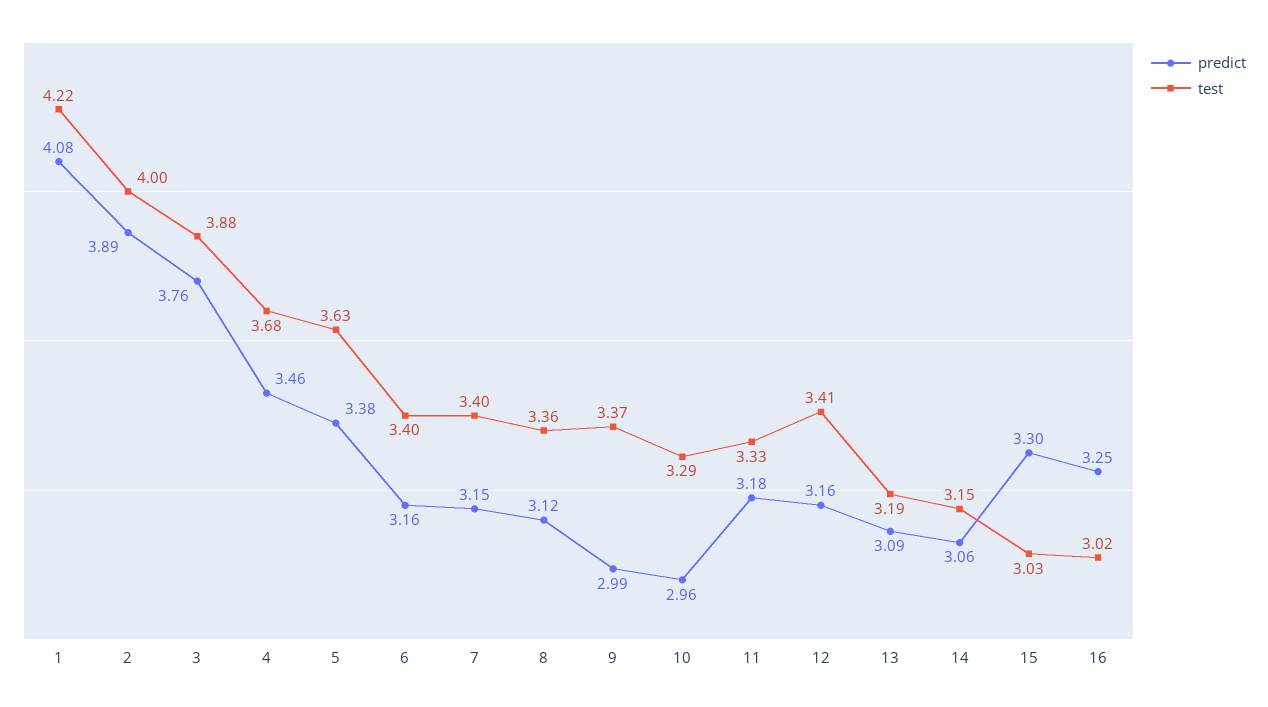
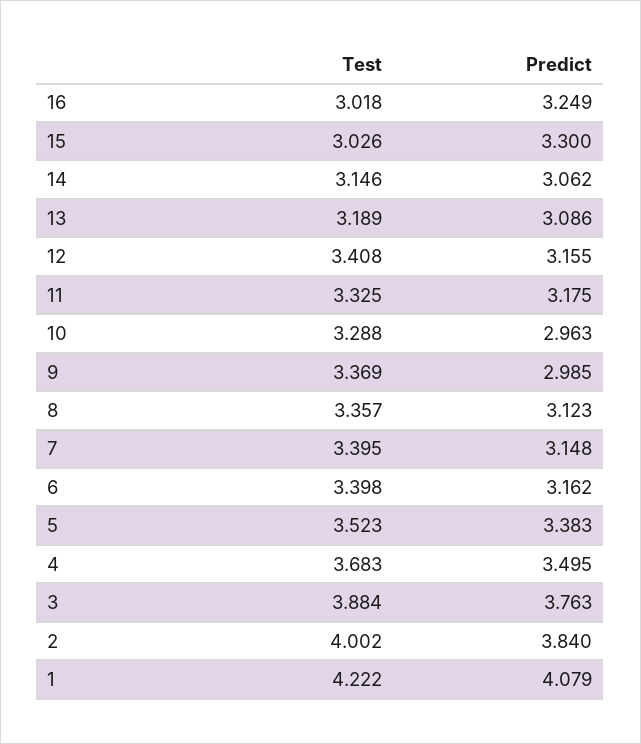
predict, 2: 3.89 -> 3.84
predict, 4: 3.46 -> 3.495
test, 5: 3.63 -> 3.523

